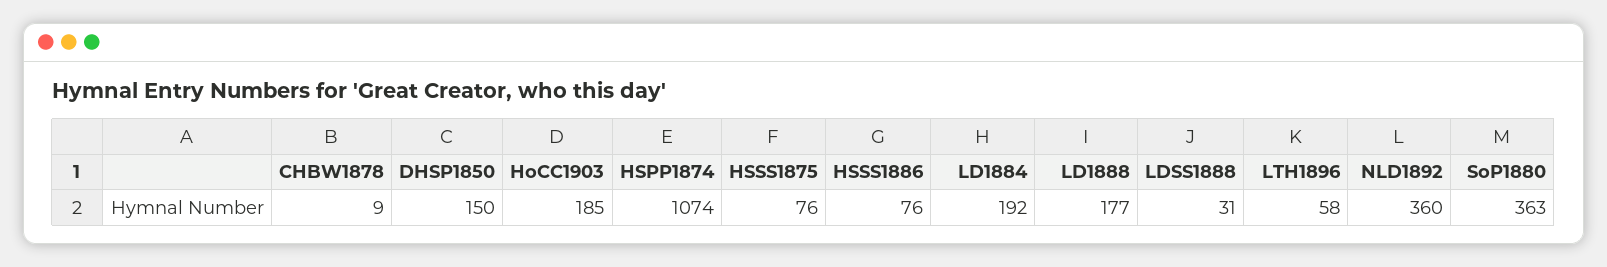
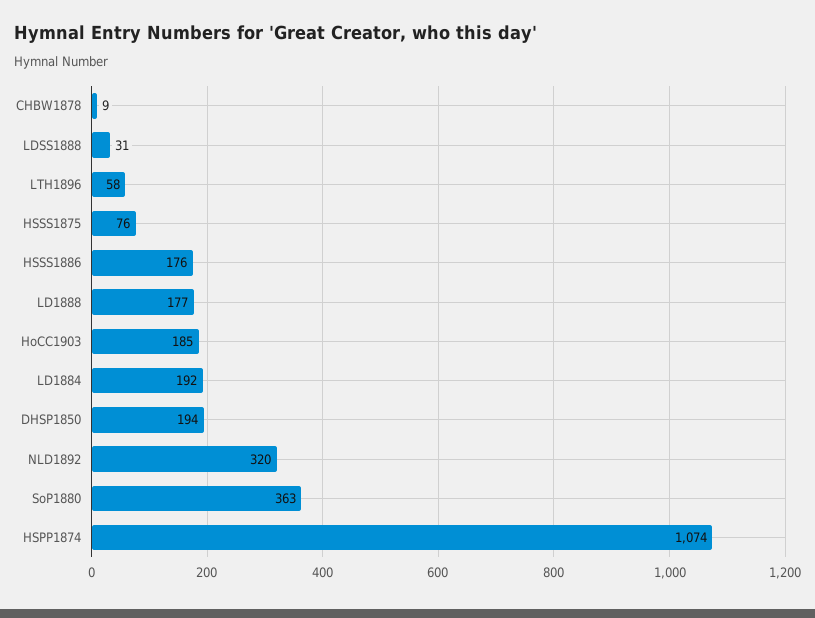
DHSP1850: 150 -> 194
HSSS1886: 76 -> 176
NLD1892: 360 -> 320

